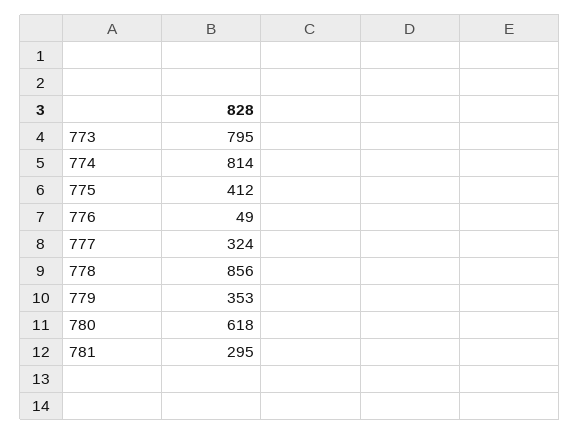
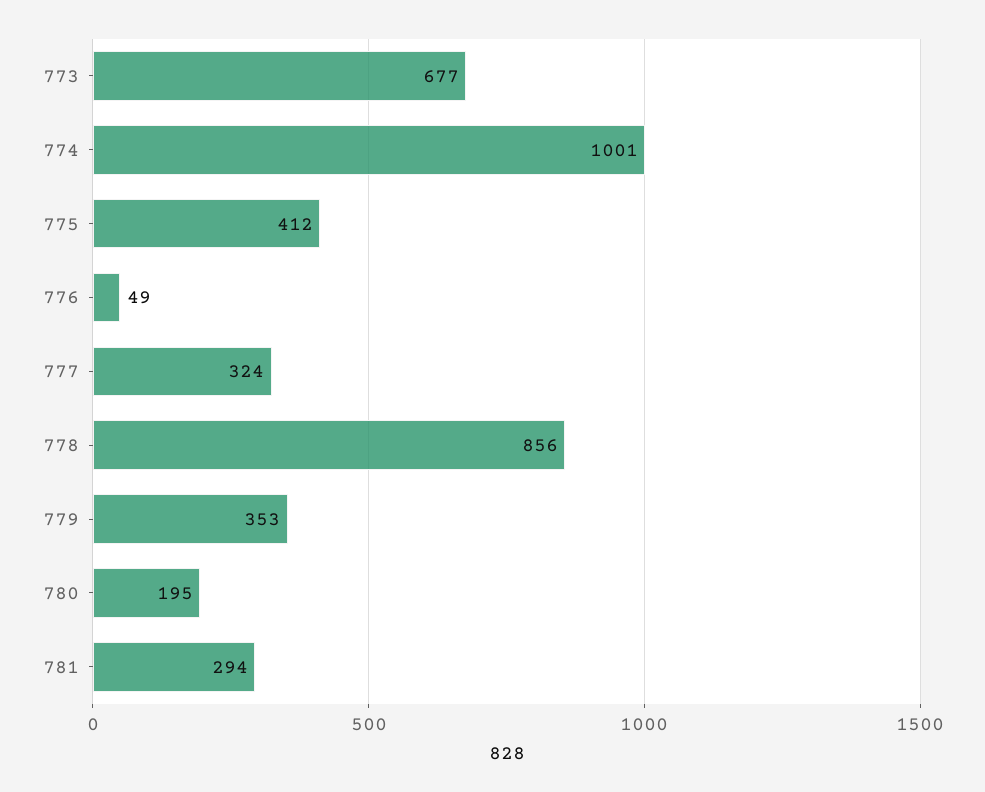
773: 795 -> 677
774: 814 -> 1001
780: 618 -> 195
781: 295 -> 294

